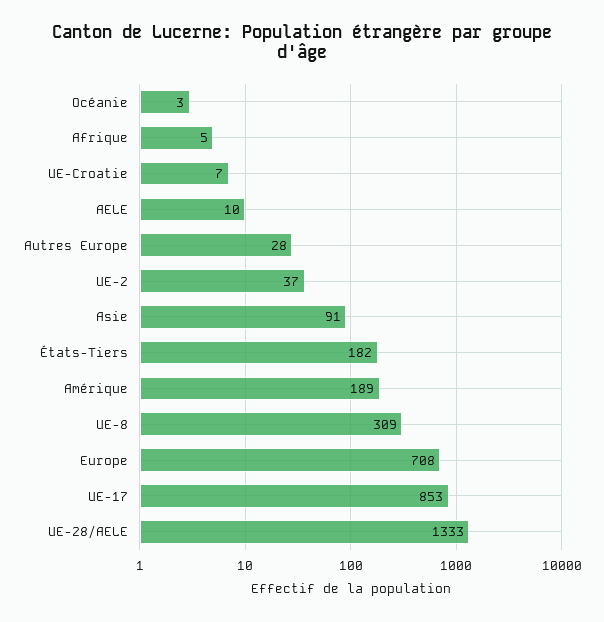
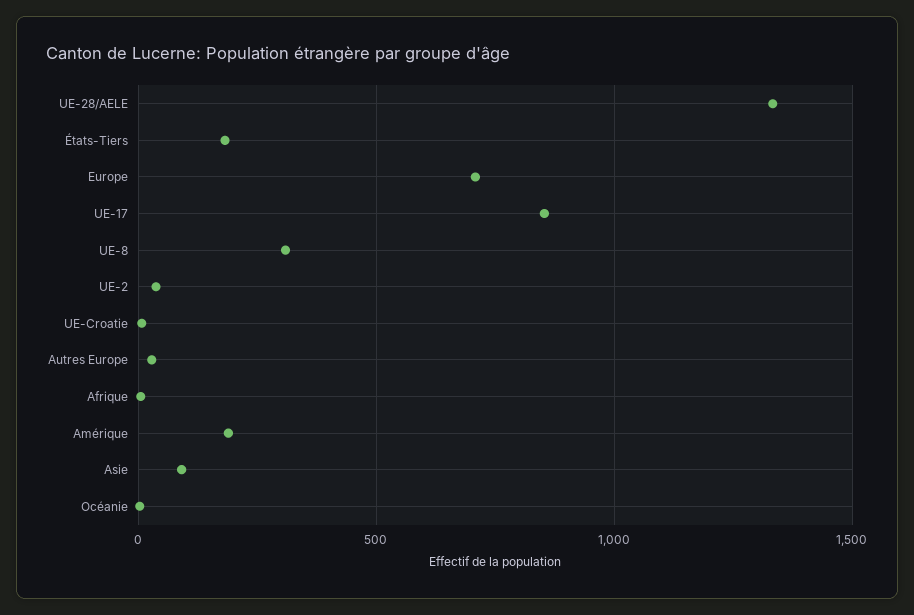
AELE: 10 -> none

